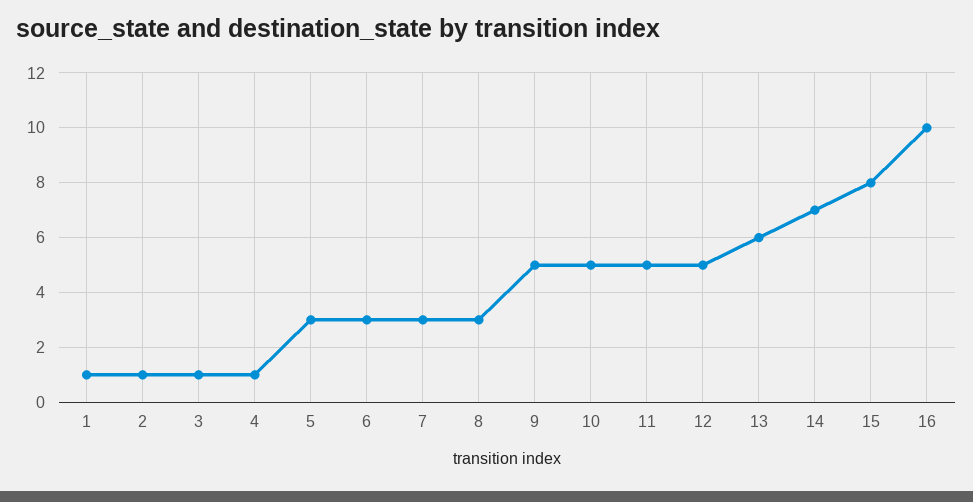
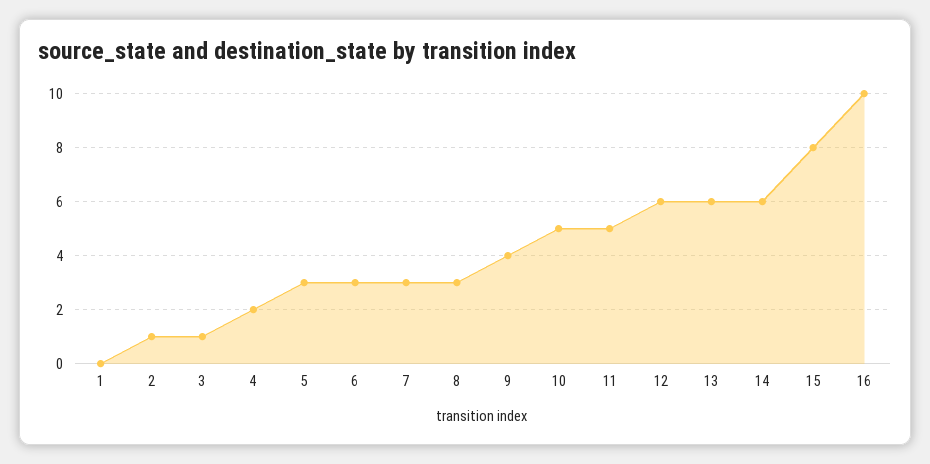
1: 1 -> 0
4: 1 -> 2
9: 5 -> 4
12: 5 -> 6
14: 7 -> 6

